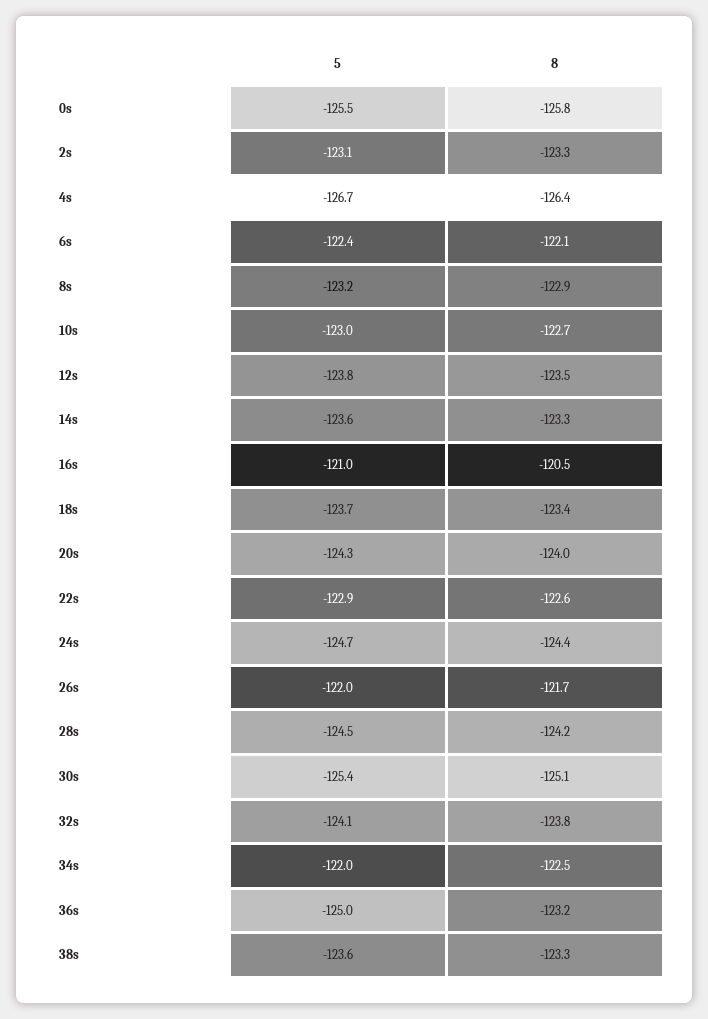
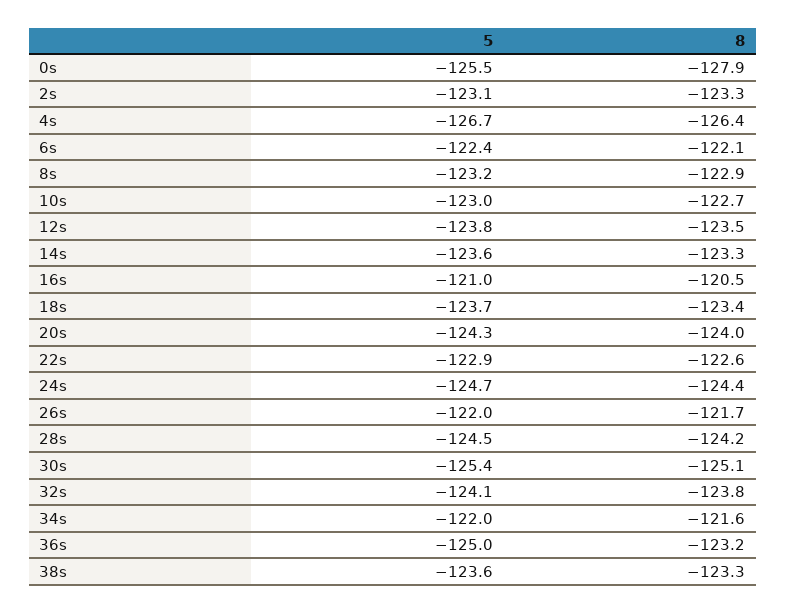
8, 0s: -125.8 -> -127.9
8, 34s: -122.5 -> -121.6

